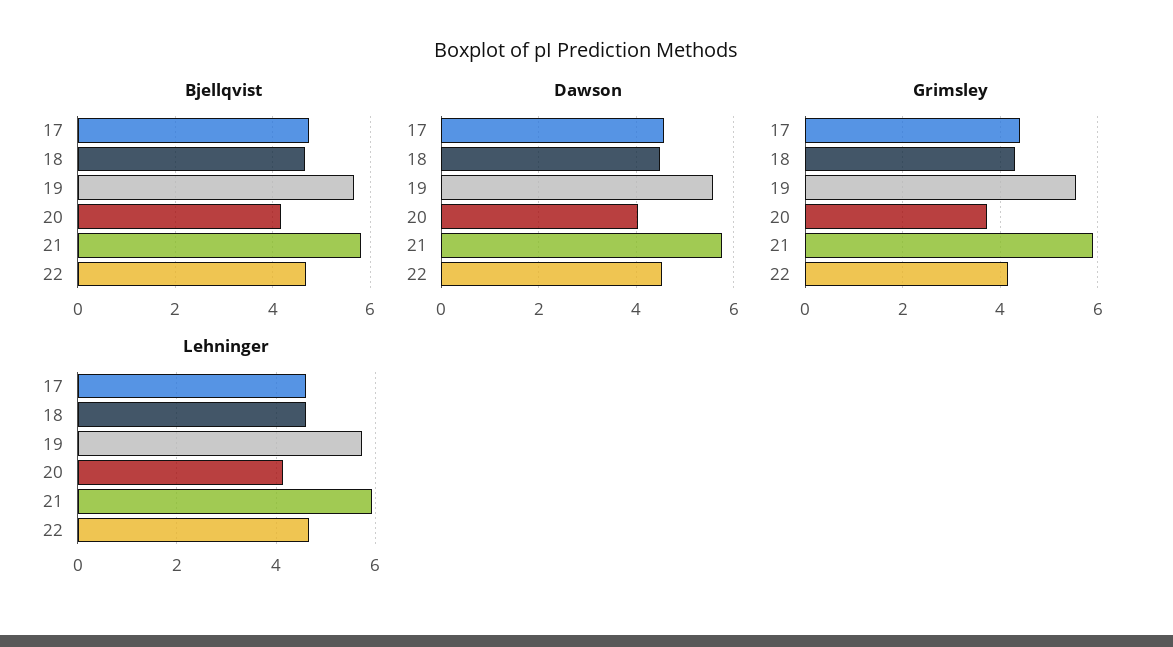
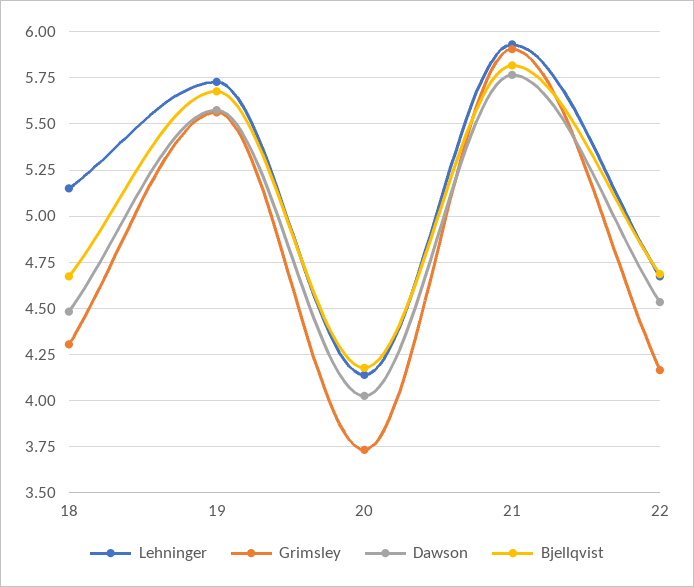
Bjellqvist, 17: 4.8 -> none
Dawson, 17: 4.6 -> none
Grimsley, 17: 4.4 -> none
Lehninger, 17: 4.6 -> none
Lehninger, 18: 4.6 -> 5.15

